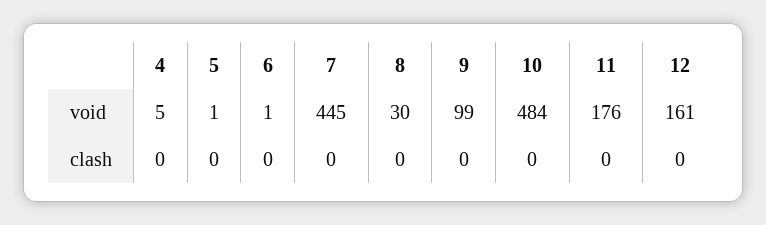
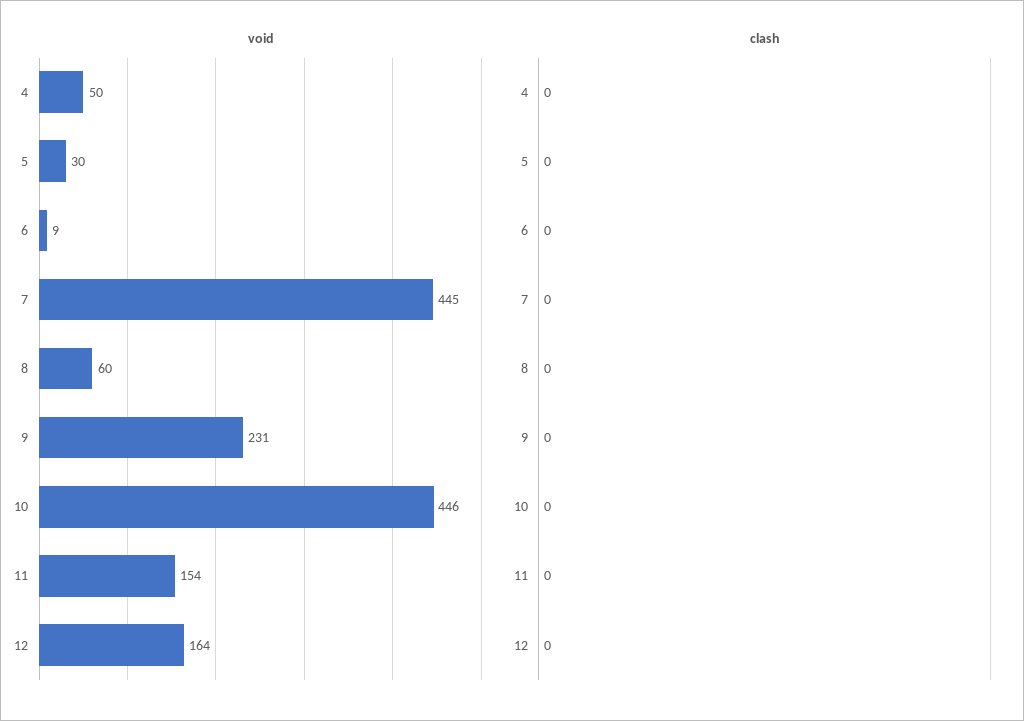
void, 4: 5 -> 50
void, 5: 1 -> 30
void, 6: 1 -> 9
void, 8: 30 -> 60
void, 9: 99 -> 231
void, 10: 484 -> 446
void, 11: 176 -> 154
void, 12: 161 -> 164

